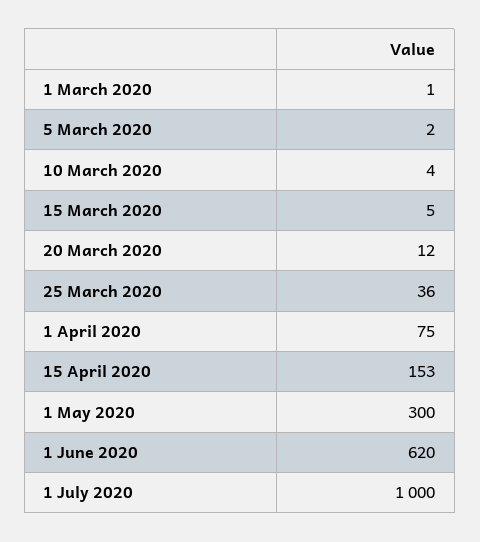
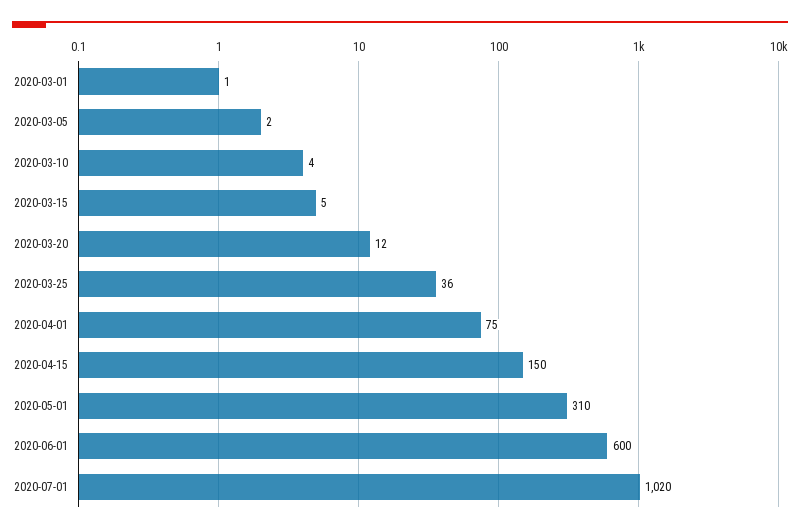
15 April 2020: 153 -> 150
1 May 2020: 300 -> 310
1 June 2020: 620 -> 600
1 July 2020: 1000 -> 1020

